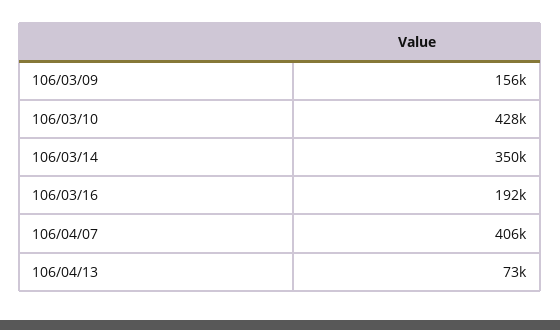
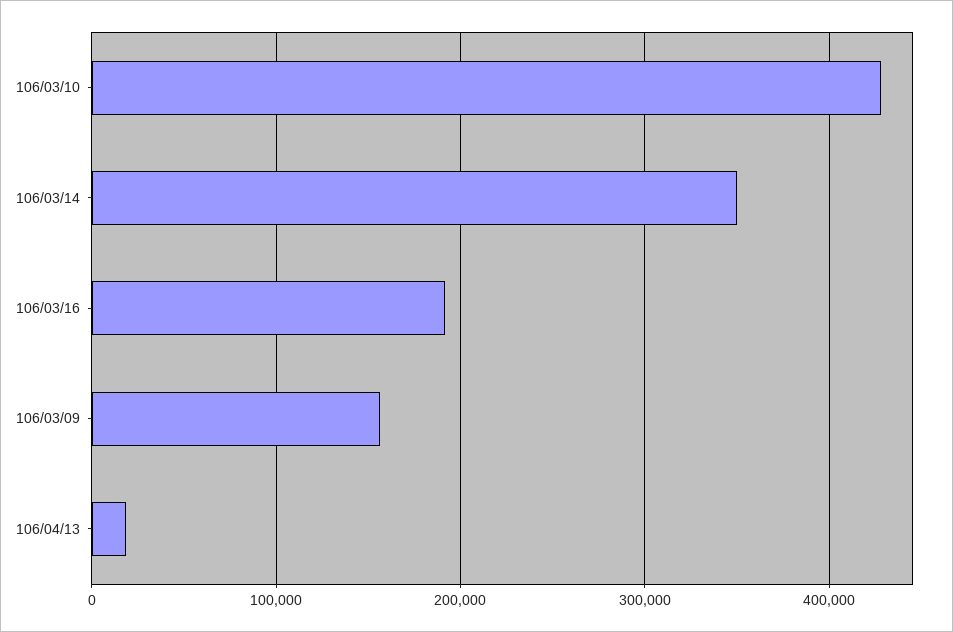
106/04/07: 406000 -> none
106/04/13: 73000 -> 20000

